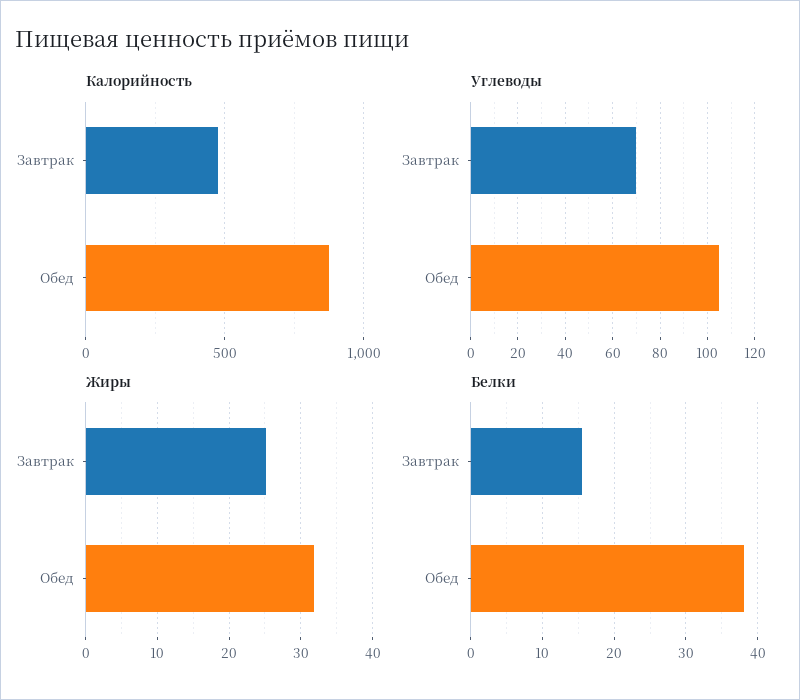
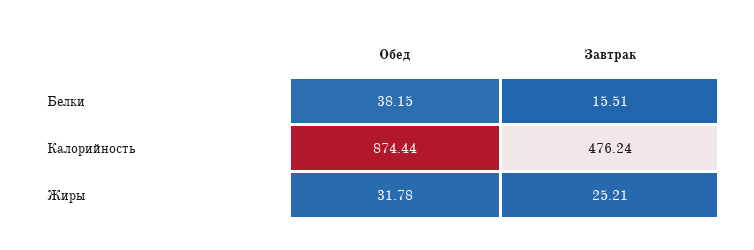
Углеводы, Завтрак: 70 -> none
Углеводы, Обед: 105 -> none

